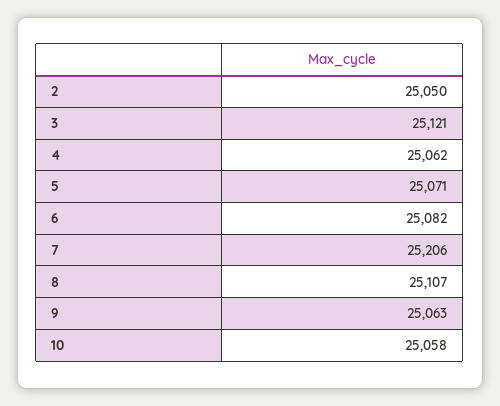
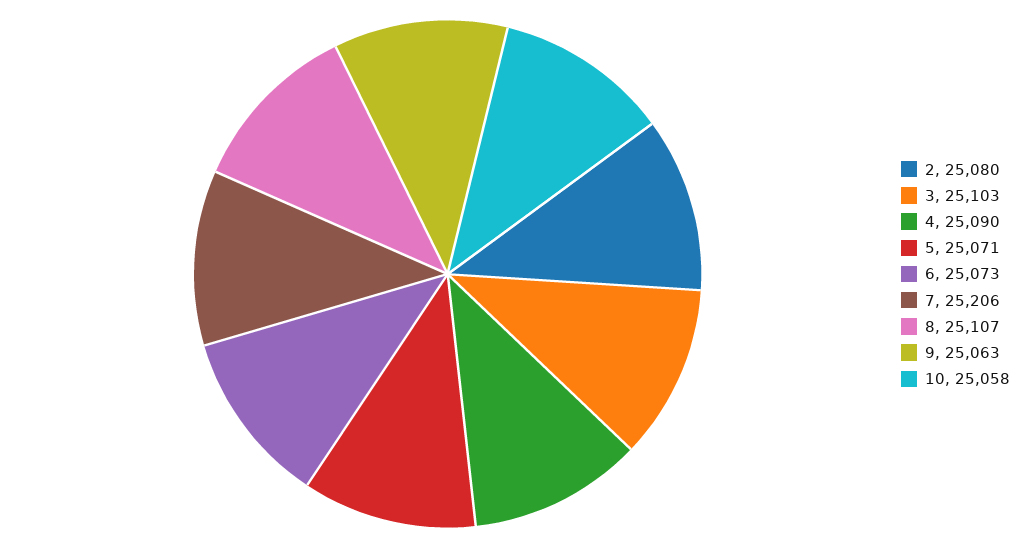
2: 25050 -> 25080
3: 25121 -> 25103
4: 25062 -> 25090
6: 25082 -> 25073

